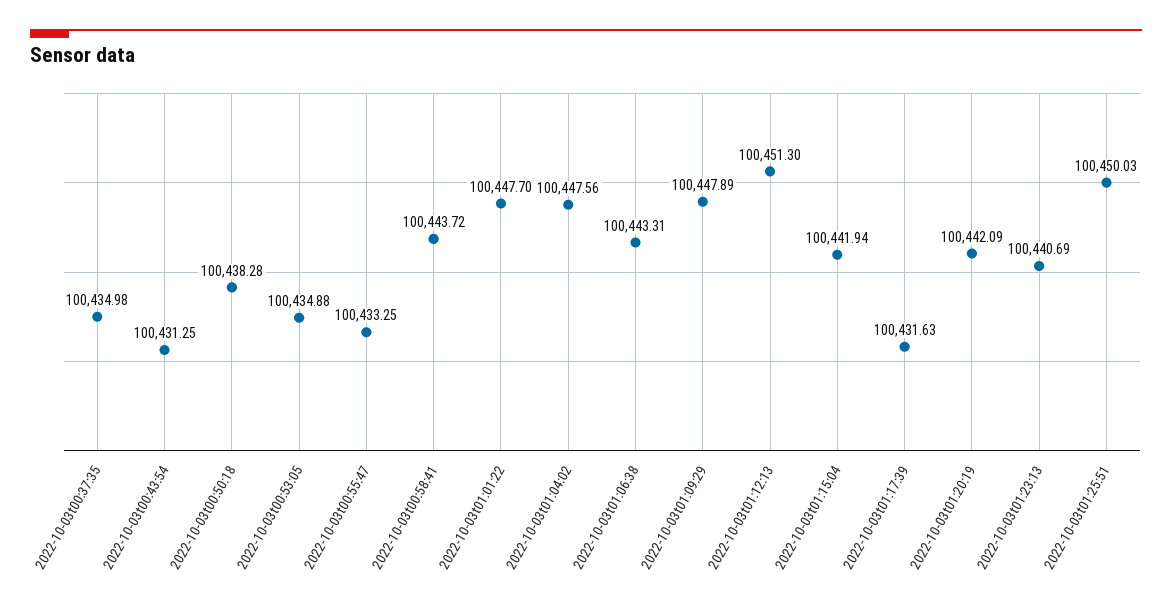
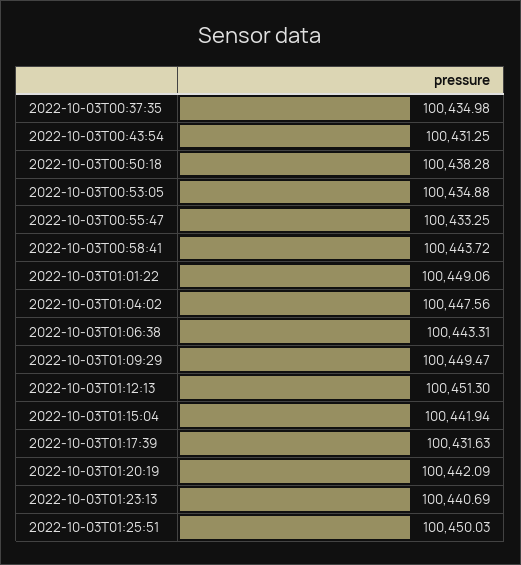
2022-10-03t01:01:22: 100447.7 -> 100449.06
2022-10-03t01:09:29: 100447.89 -> 100449.47

